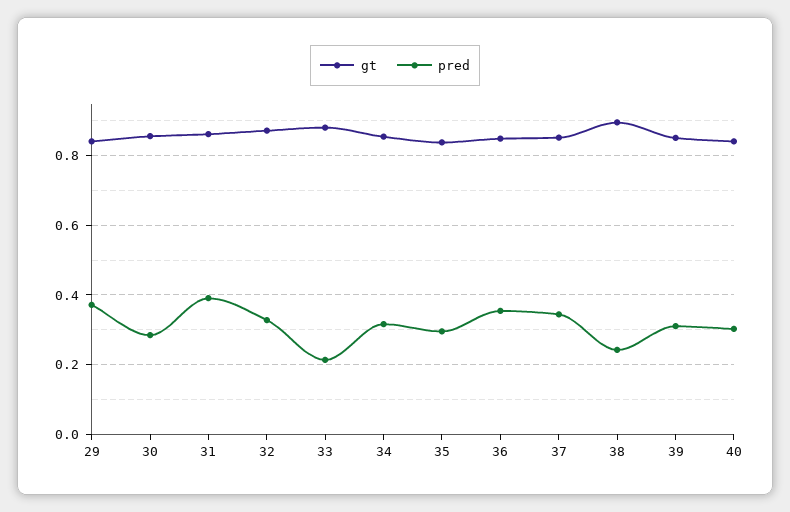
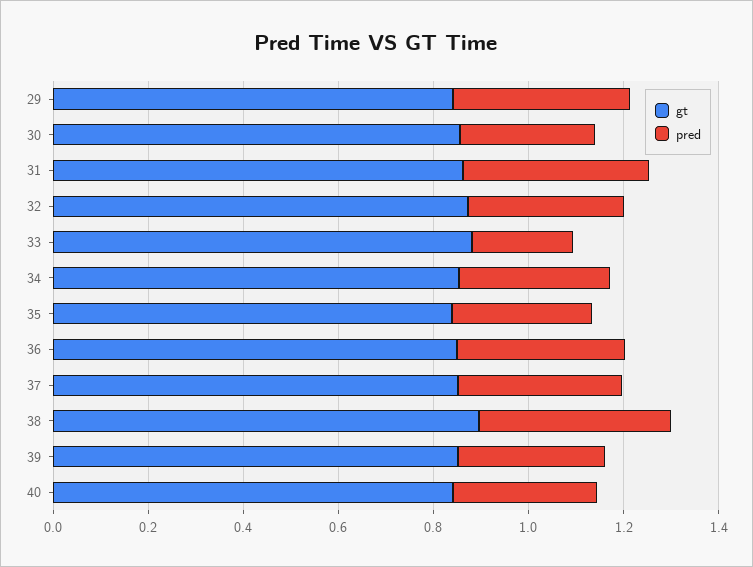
pred, 38: 0.24 -> 0.4

